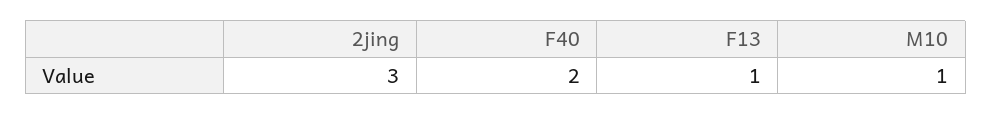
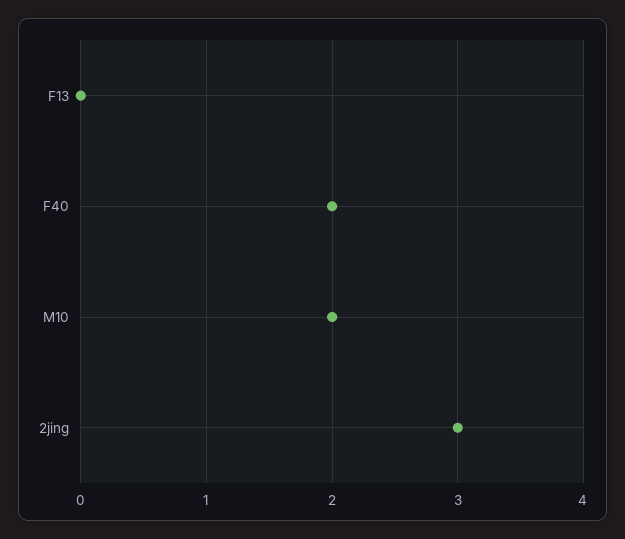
F13: 1 -> 0
M10: 1 -> 2

